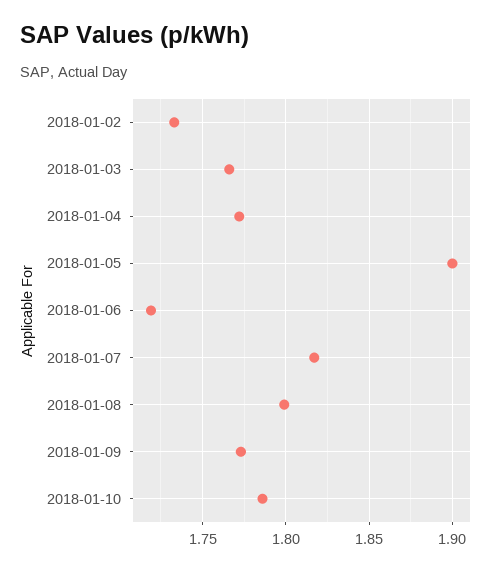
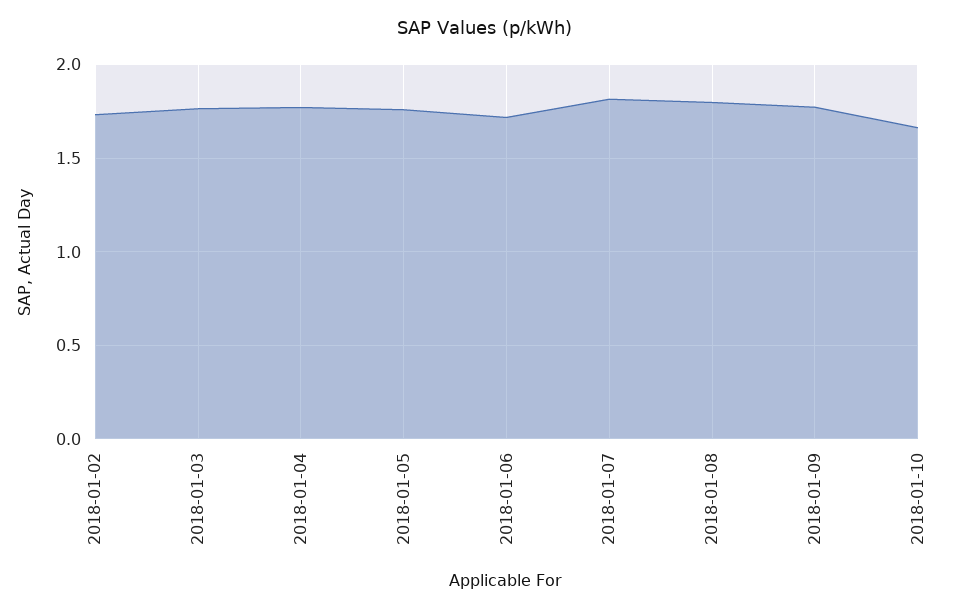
2018-01-05: 1.9 -> 1.75
2018-01-10: 1.785 -> 1.65

